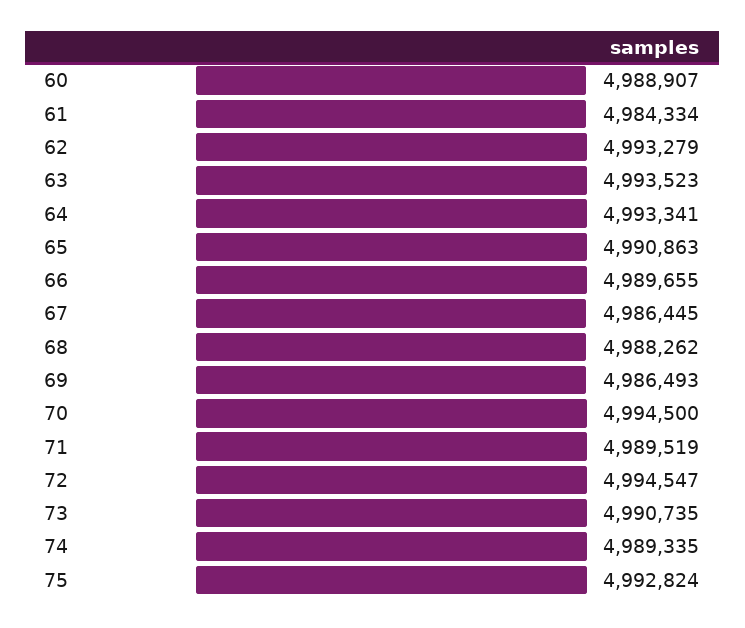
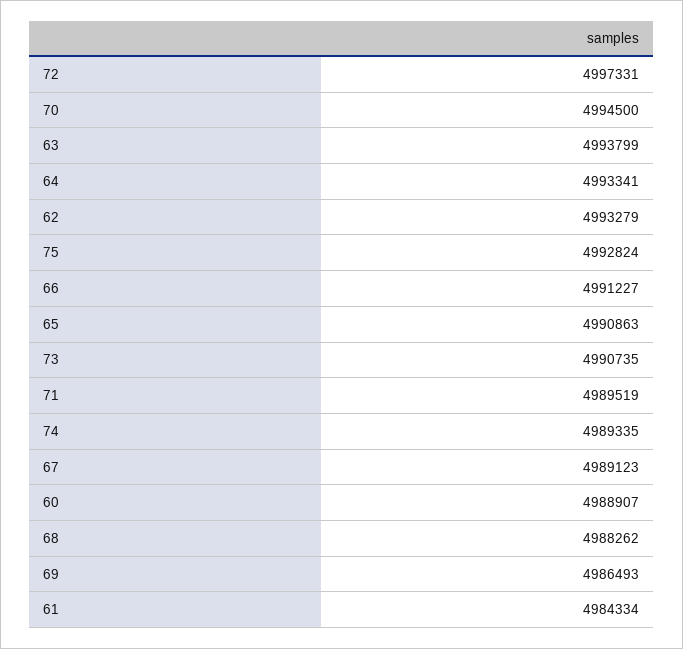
63: 4993523 -> 4993799
66: 4989655 -> 4991227
67: 4986445 -> 4989123
72: 4994547 -> 4997331

